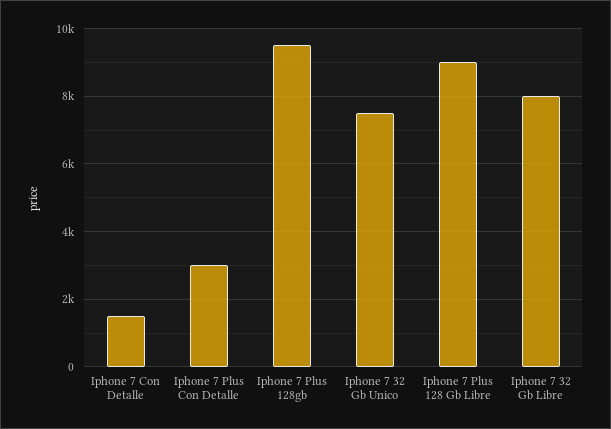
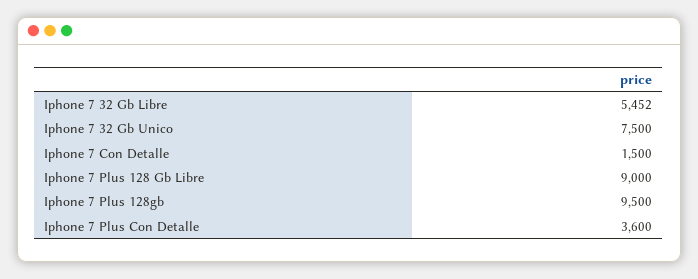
Iphone 7 Plus Con Detalle: 3000 -> 3600
Iphone 7 32 Gb Libre: 8000 -> 5452

